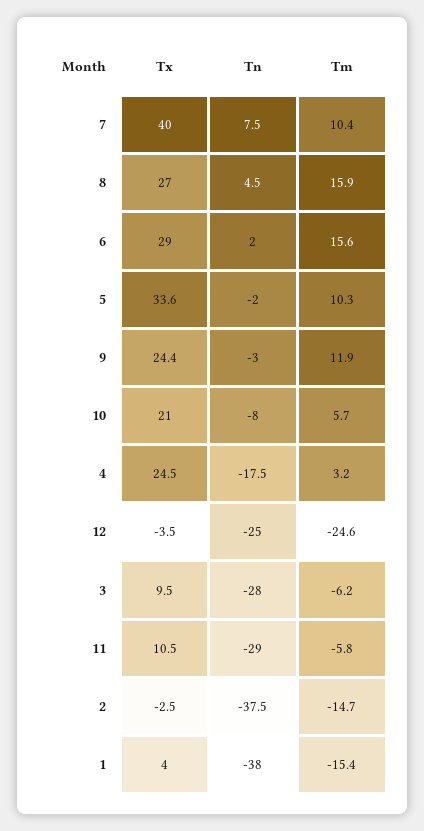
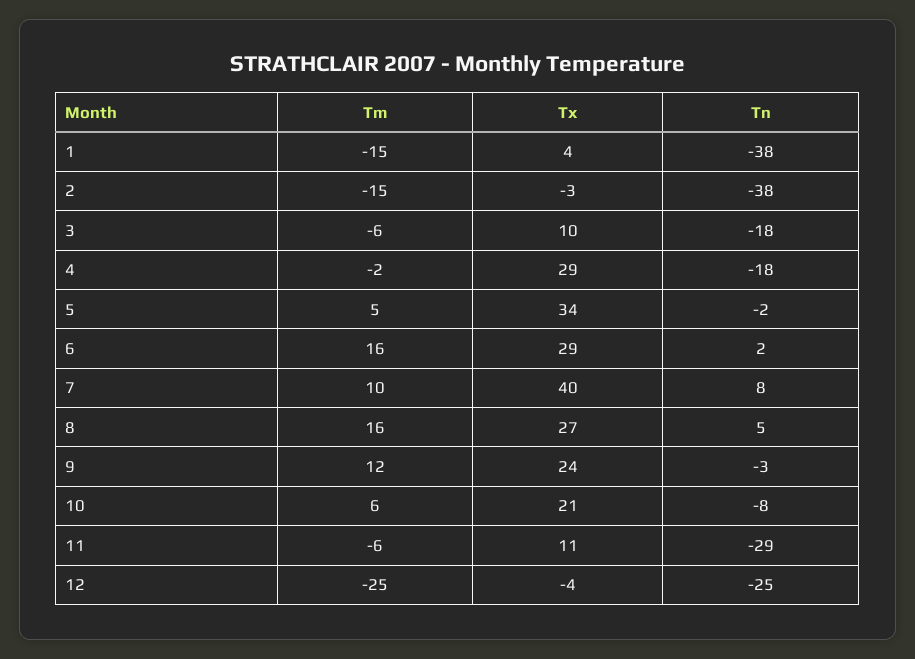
Tm, 5: 10.3 -> 5
Tx, 4: 24.5 -> 29
Tm, 4: 3.2 -> -2
Tn, 3: -28 -> -18

